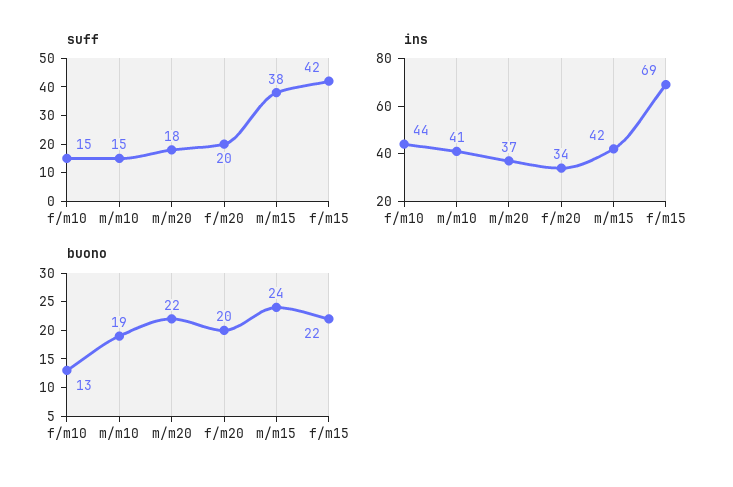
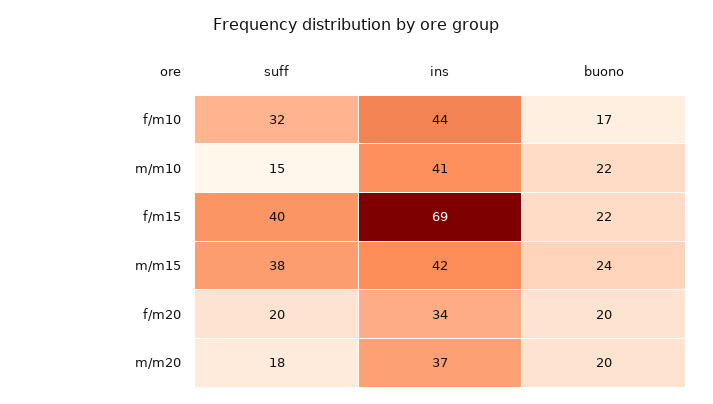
suff, f/m10: 15 -> 32
suff, f/m15: 42 -> 40
buono, f/m10: 13 -> 17
buono, m/m10: 19 -> 22
buono, m/m20: 22 -> 20

